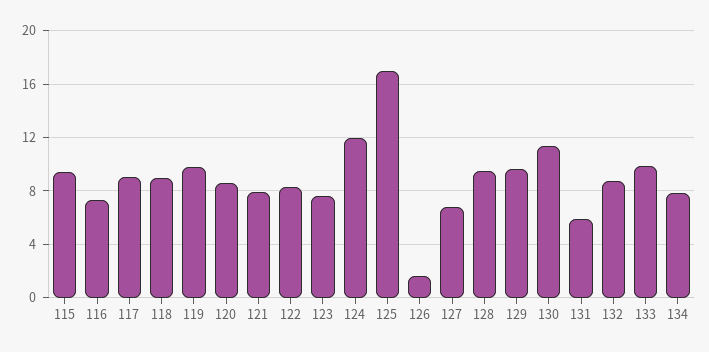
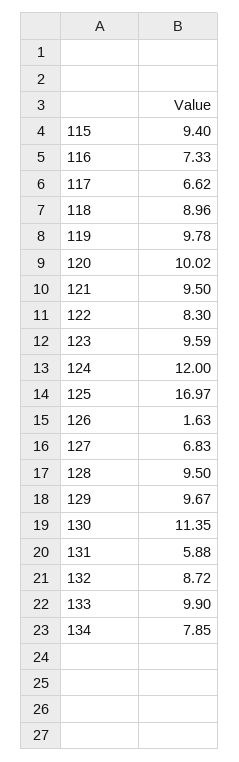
117: 9 -> 6.62
120: 8.5 -> 10.02
121: 8 -> 9.5
123: 7.5 -> 9.59

